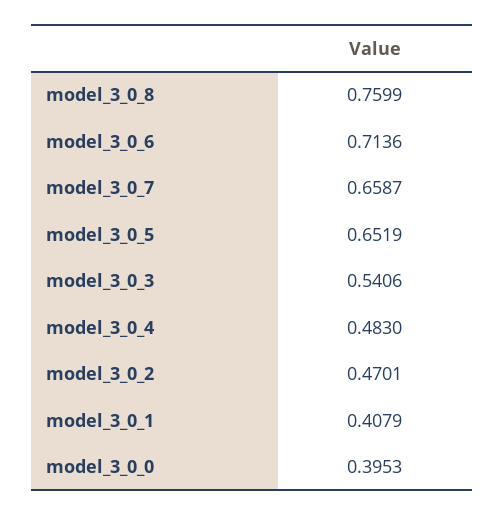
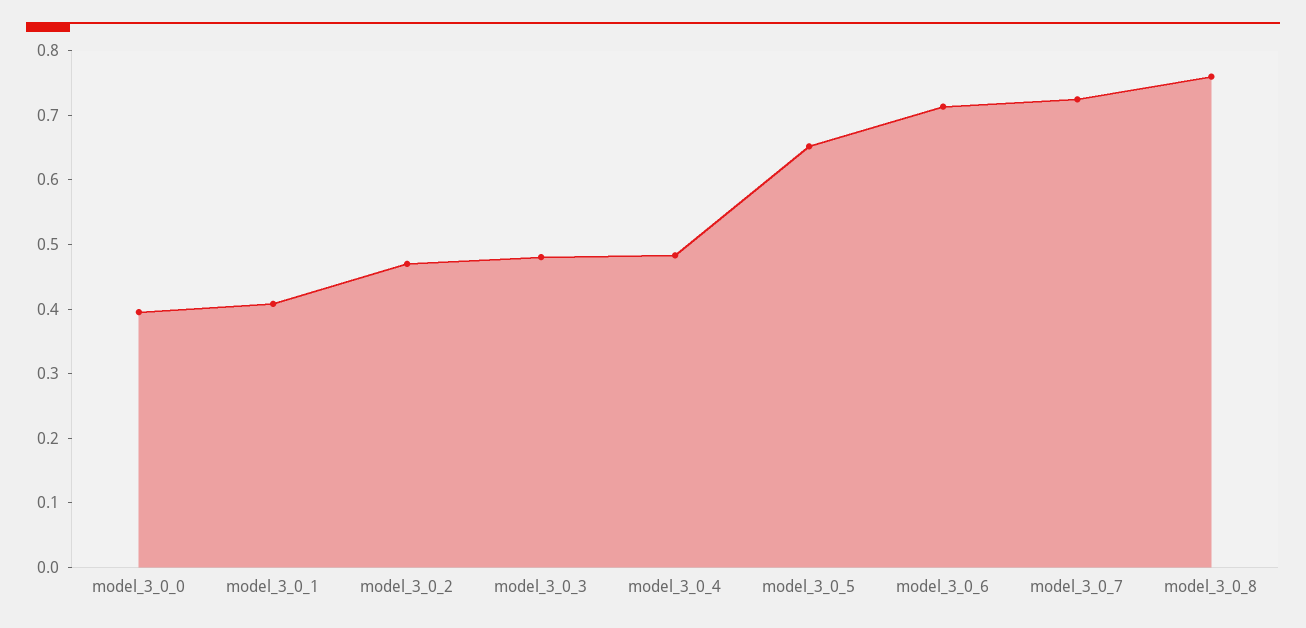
model_3_0_7: 0.6587 -> 0.72
model_3_0_3: 0.5406 -> 0.48

